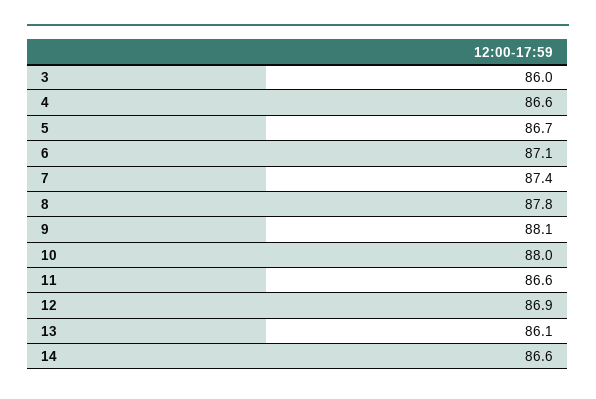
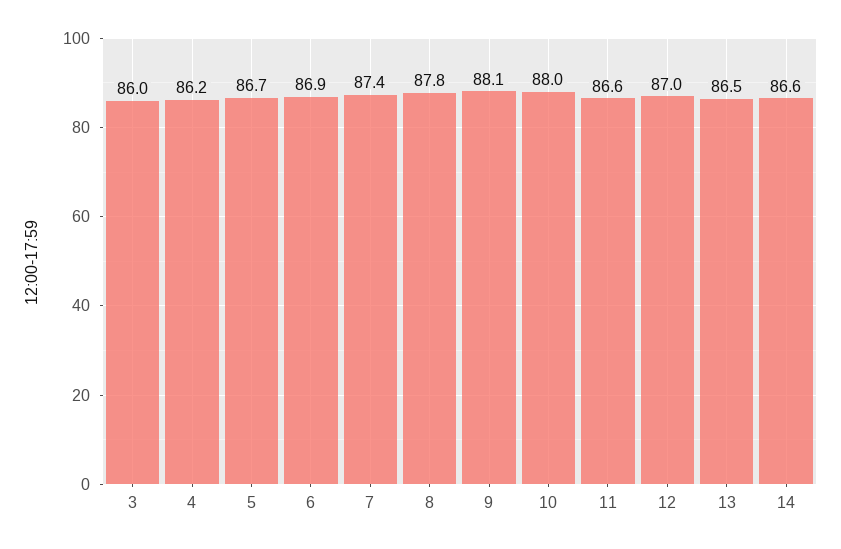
4: 86.6 -> 86.2
6: 87.1 -> 86.9
12: 86.9 -> 87
13: 86.1 -> 86.5

